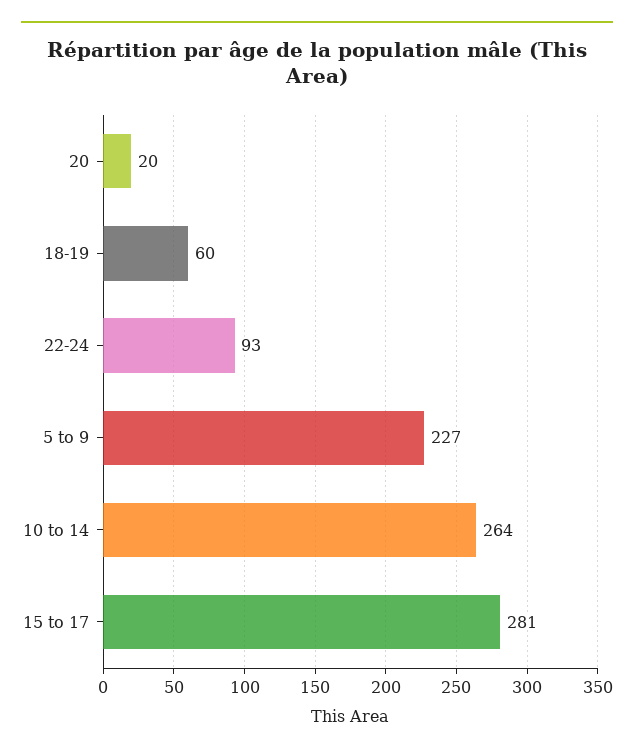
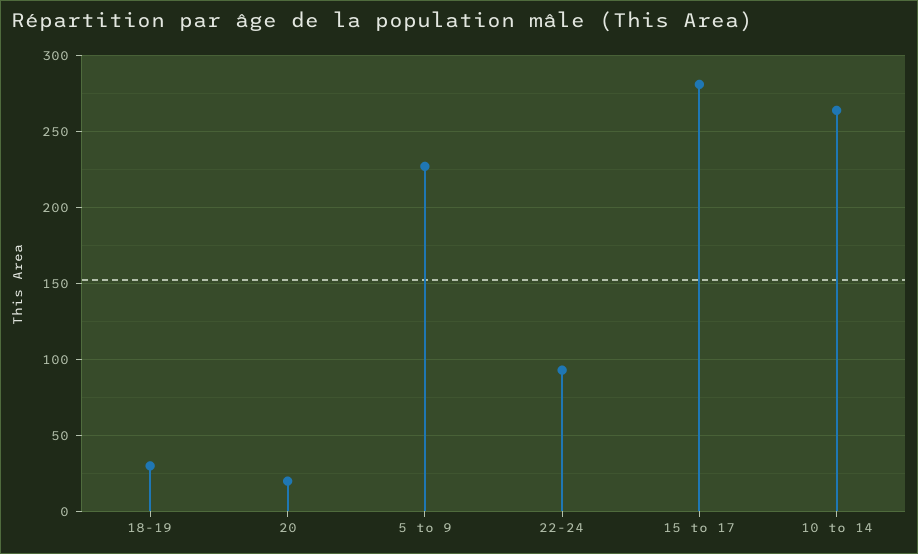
18-19: 60 -> 30

